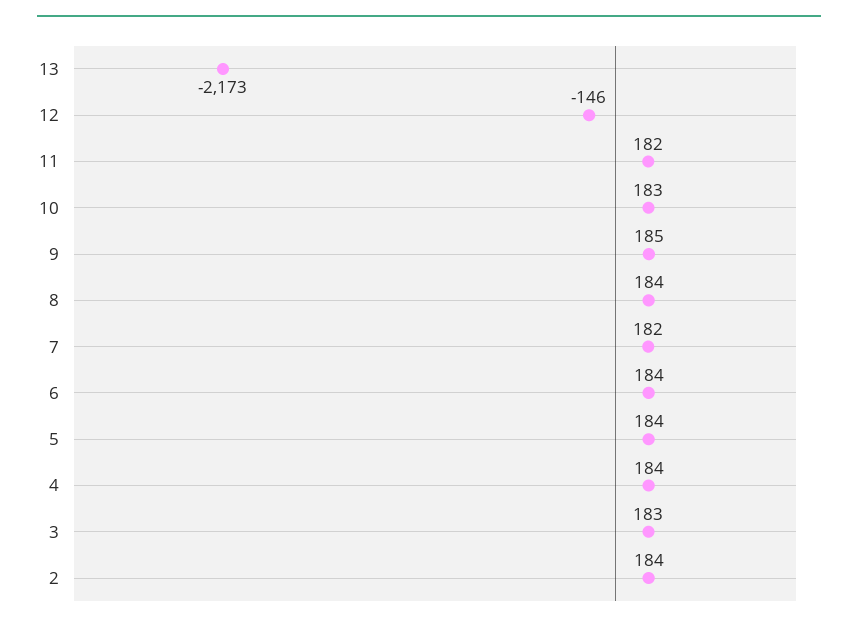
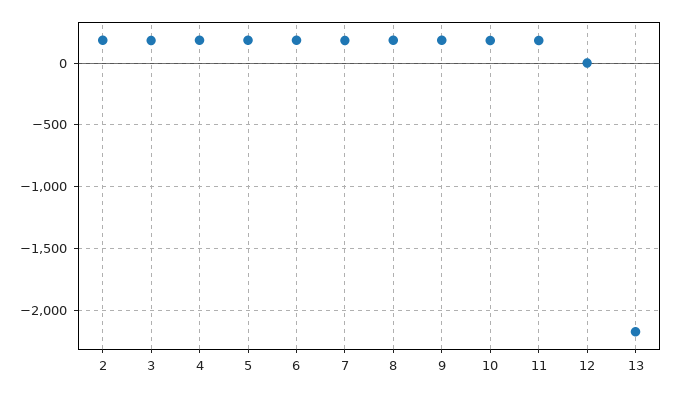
12: -146 -> 0

